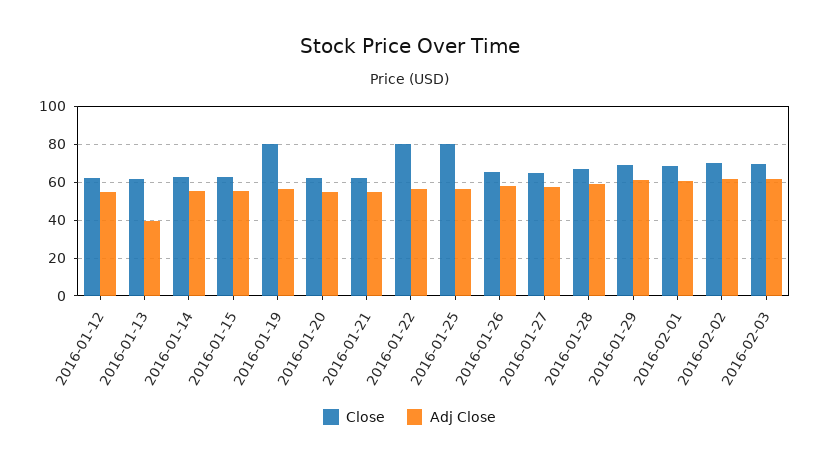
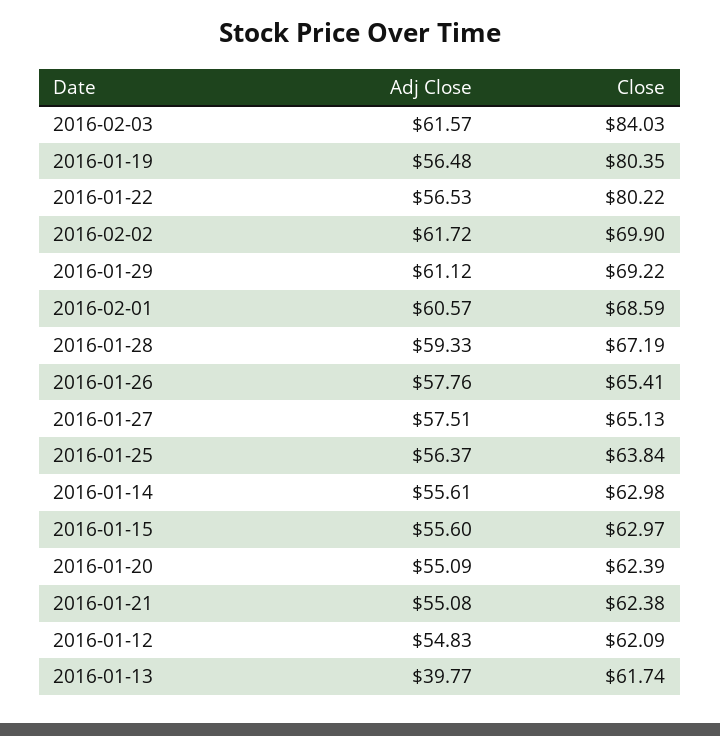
Close, 2016-01-25: 80 -> 63.84
Close, 2016-02-03: 70 -> 84.03

